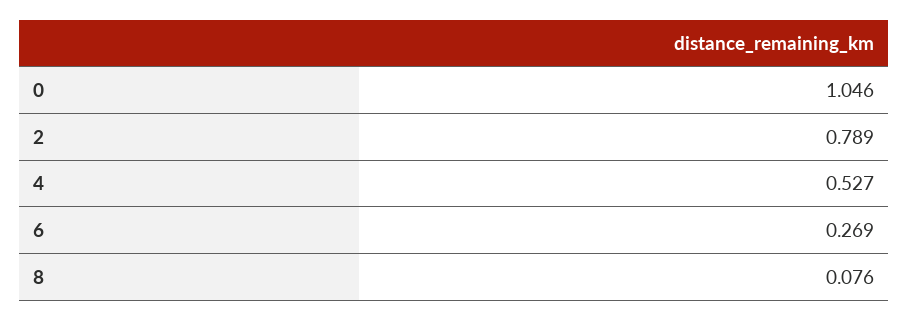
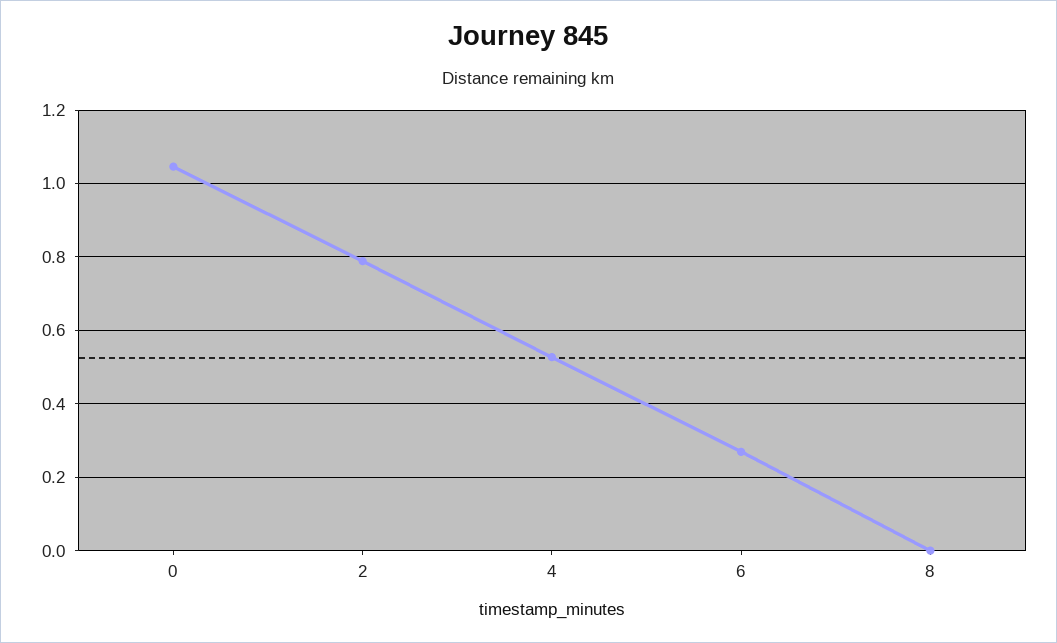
8: 0.076 -> 0

